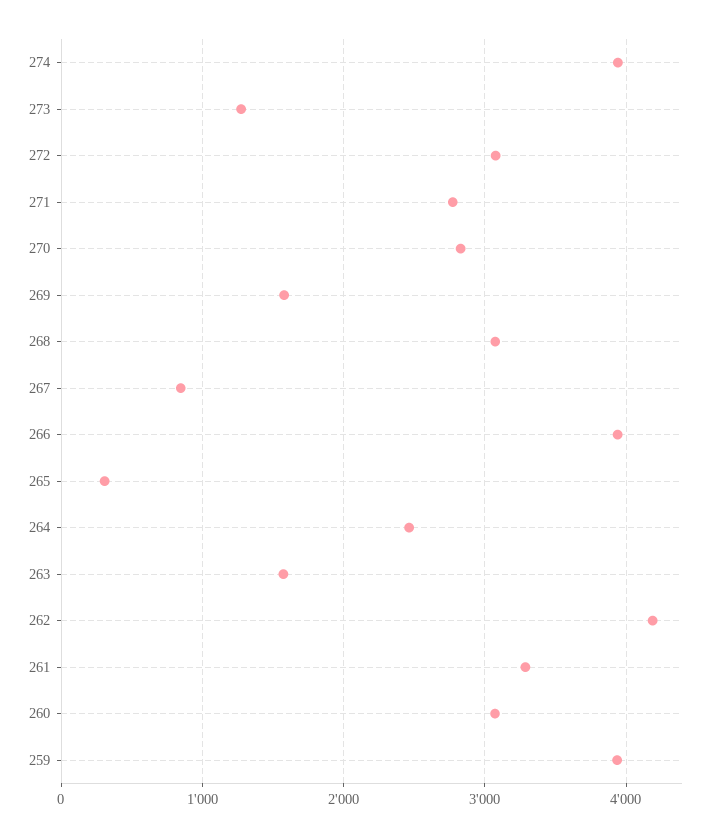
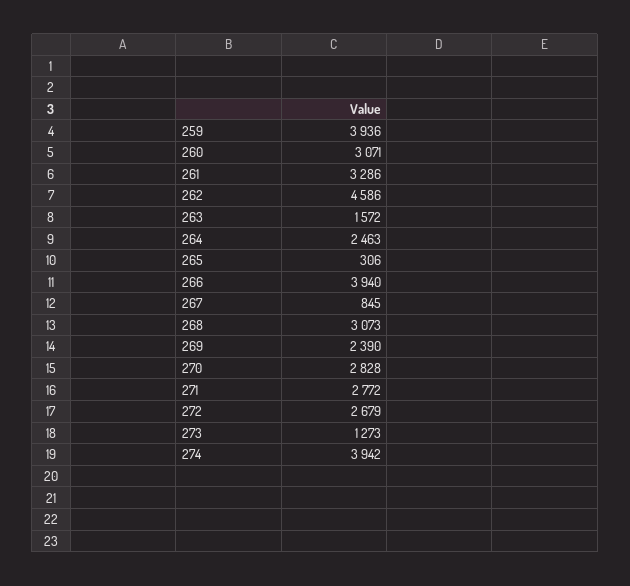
272: 3100 -> 2679
269: 1600 -> 2390
262: 4200 -> 4586

